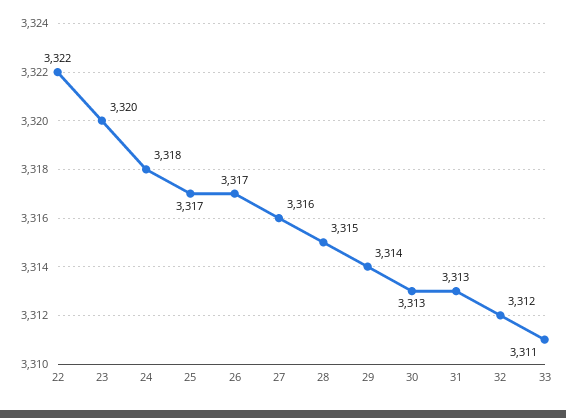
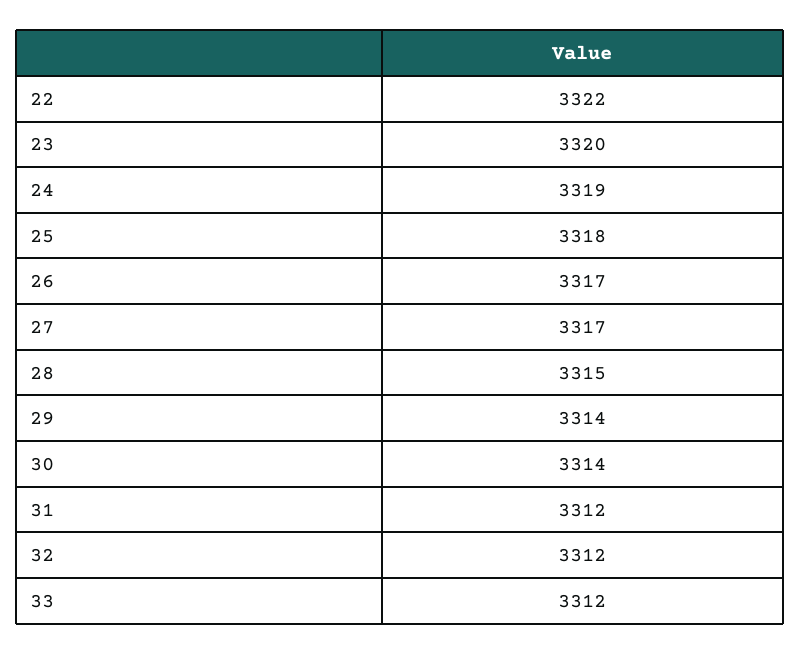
24: 3318 -> 3319
25: 3317 -> 3318
27: 3316 -> 3317
30: 3313 -> 3314
31: 3313 -> 3312
33: 3311 -> 3312

